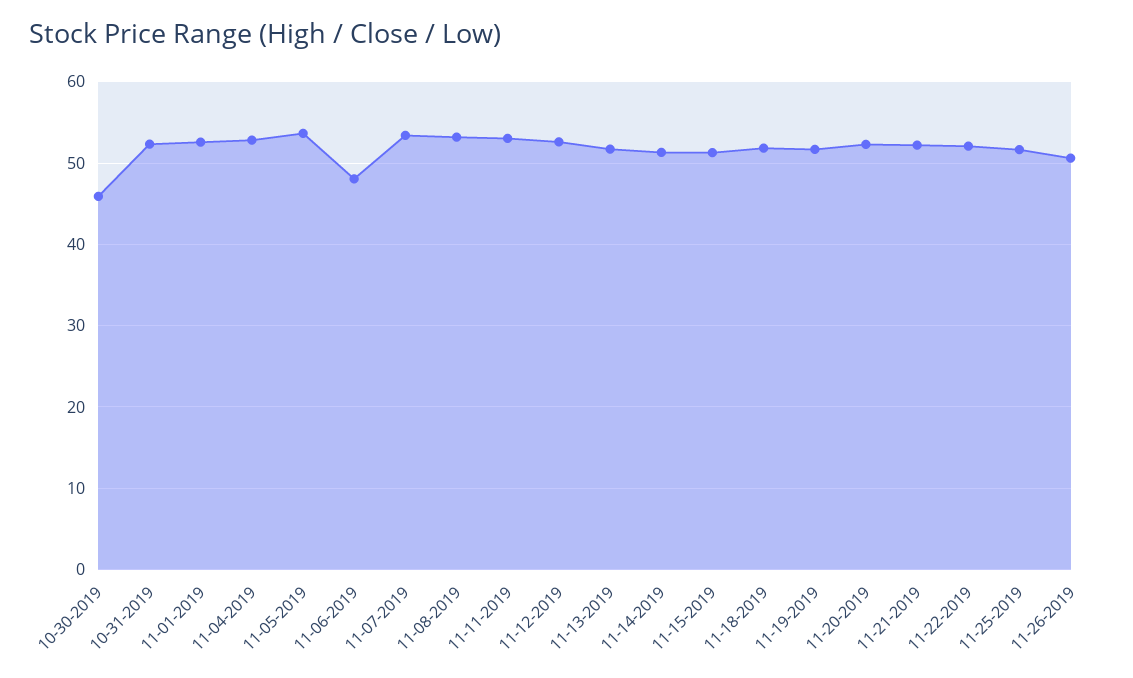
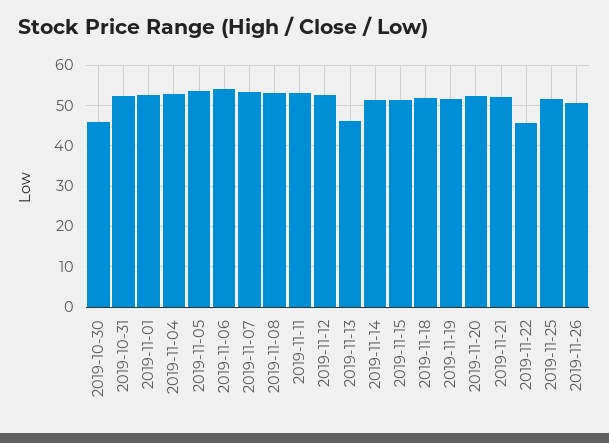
11-06-2019: 48 -> 54
11-13-2019: 52 -> 46
11-22-2019: 52 -> 46

